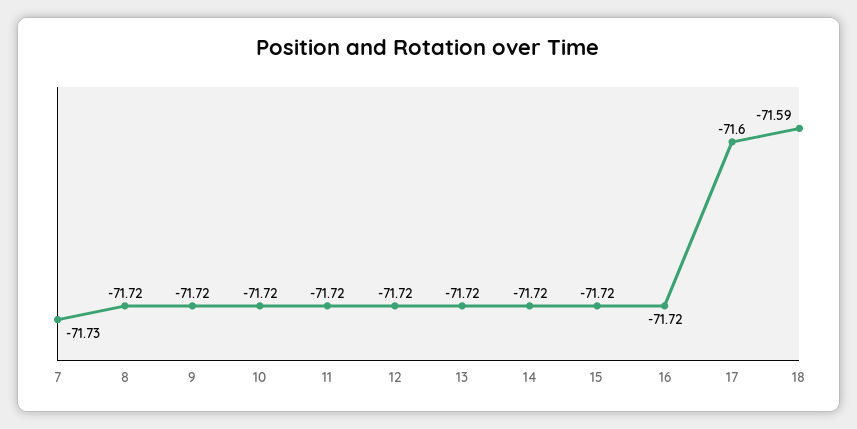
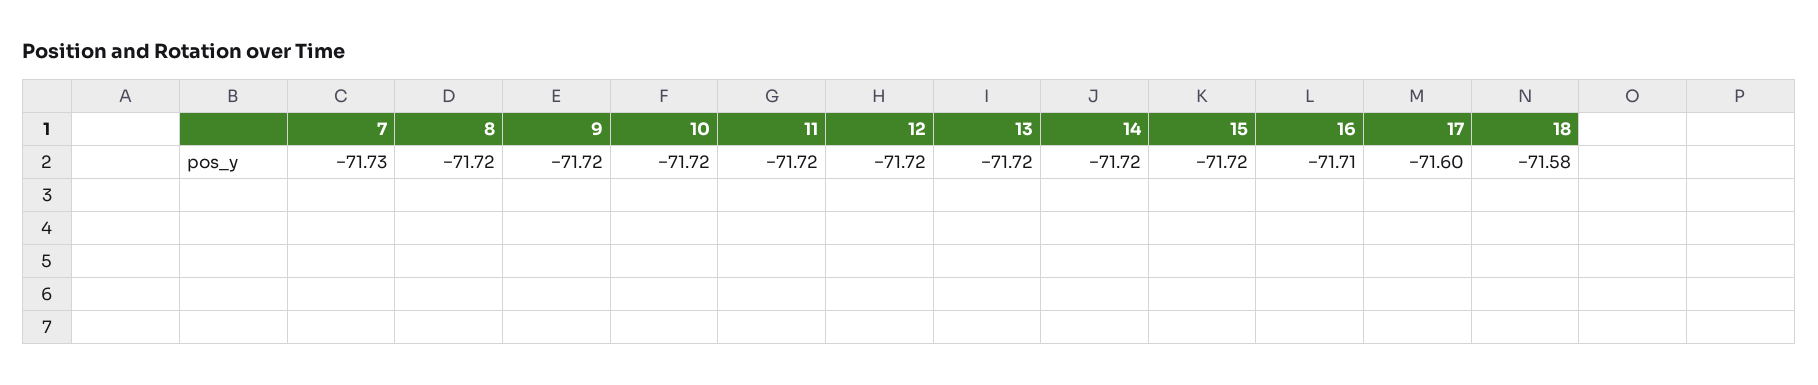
16: -71.72 -> -71.71
18: -71.59 -> -71.58

